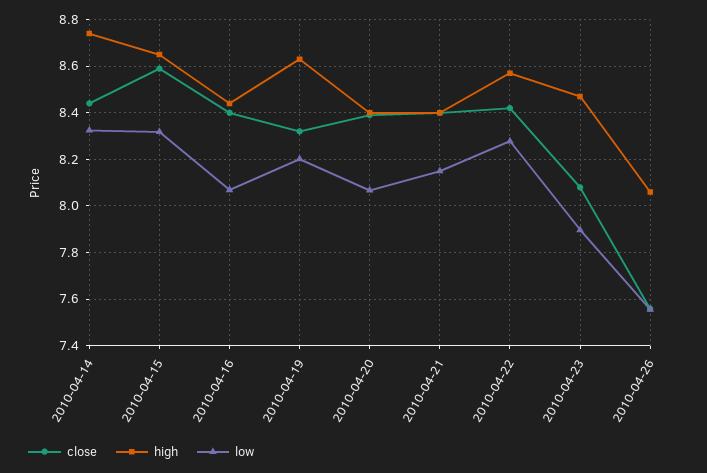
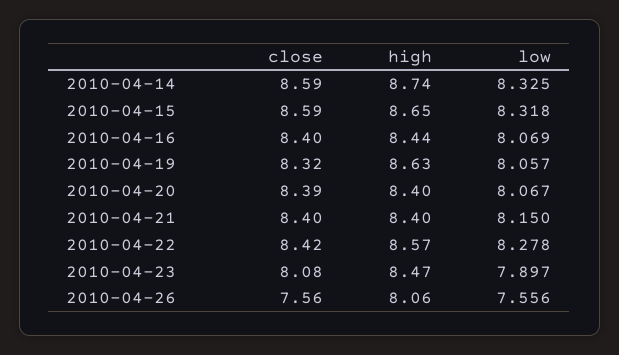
close, 2010-04-14: 8.45 -> 8.59
low, 2010-04-19: 8.2 -> 8.057

